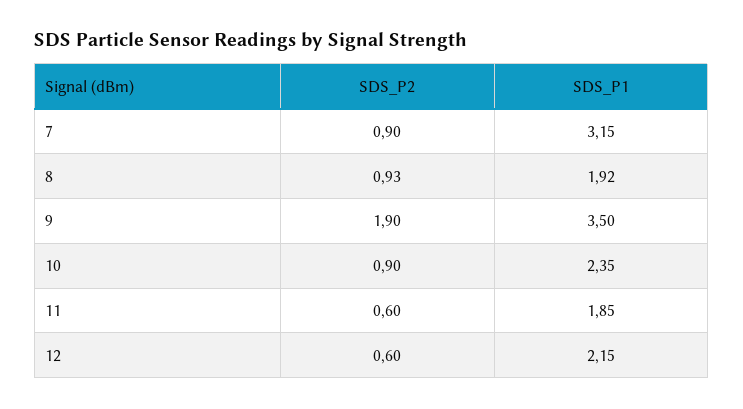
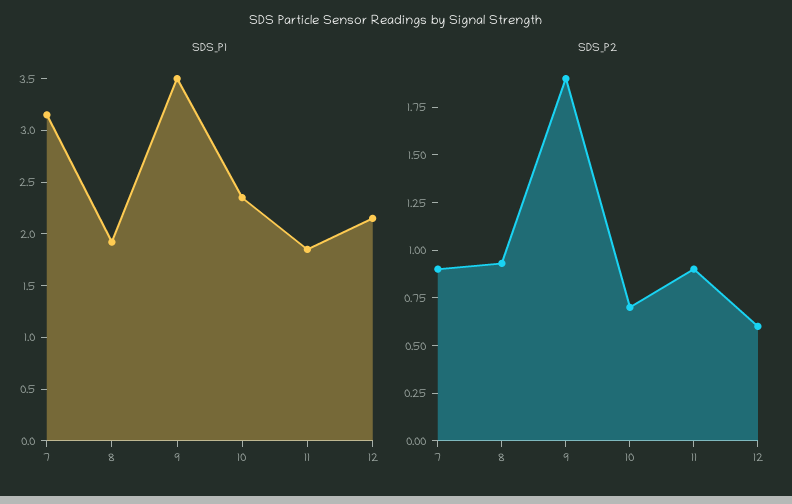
SDS_P2, 10: 0.9 -> 0.7
SDS_P2, 11: 0.6 -> 0.9

